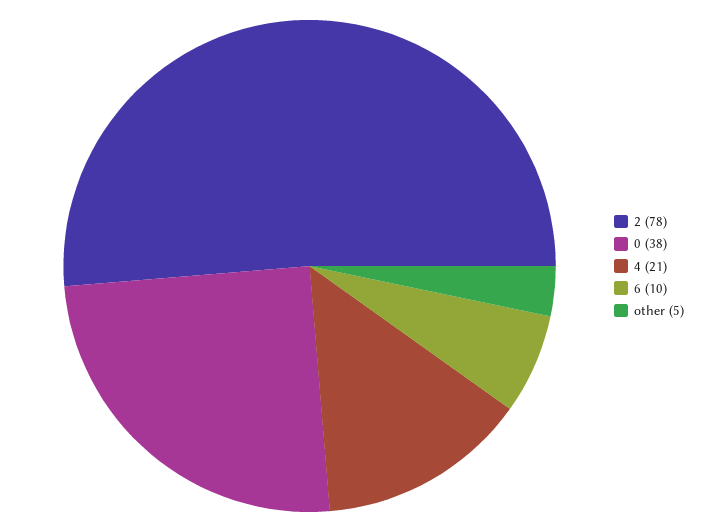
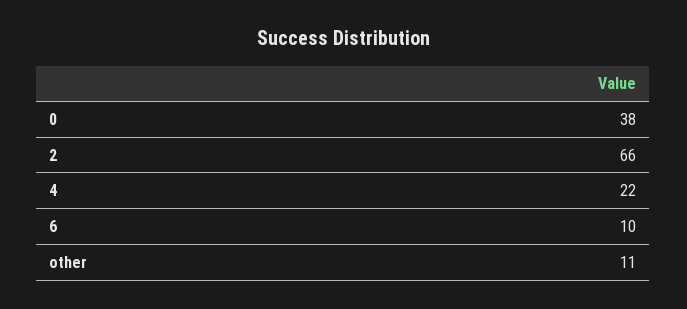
2: 78 -> 66
4: 21 -> 22
other: 5 -> 11

